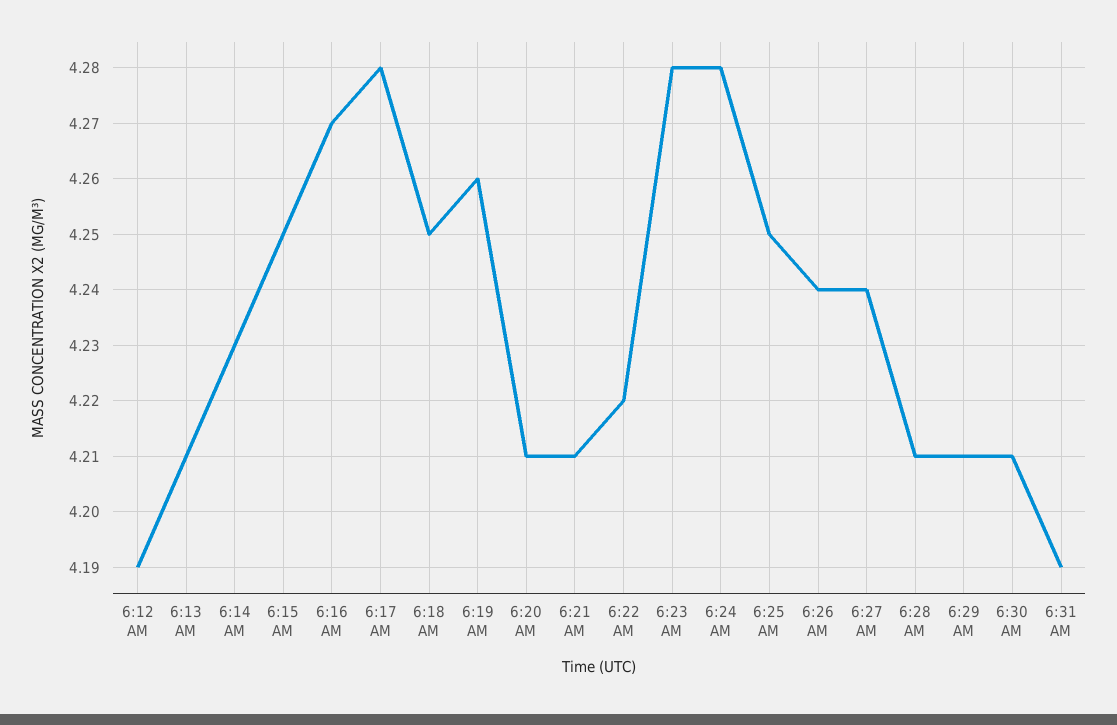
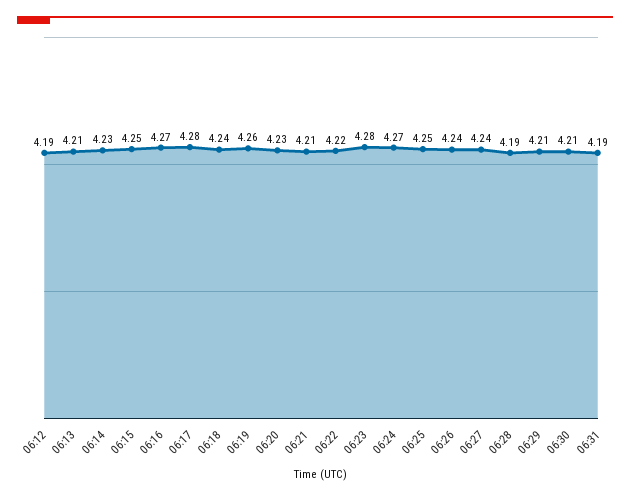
6:18 AM: 4.25 -> 4.24
6:20 AM: 4.21 -> 4.23
6:24 AM: 4.28 -> 4.27
6:28 AM: 4.21 -> 4.19

